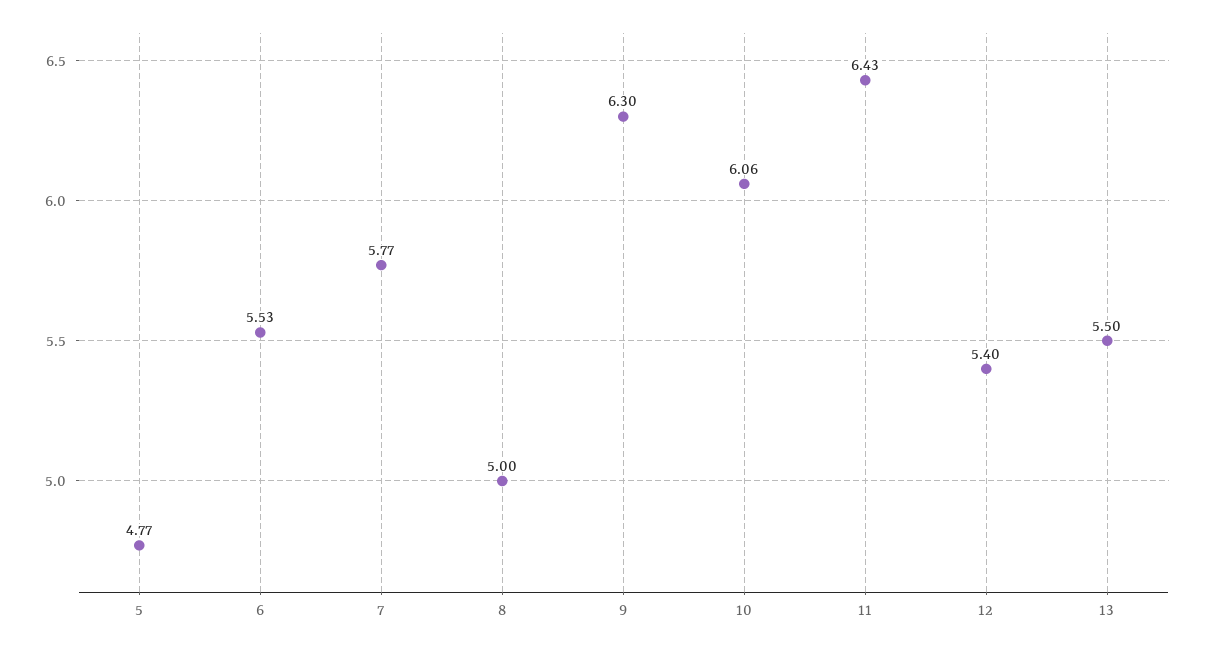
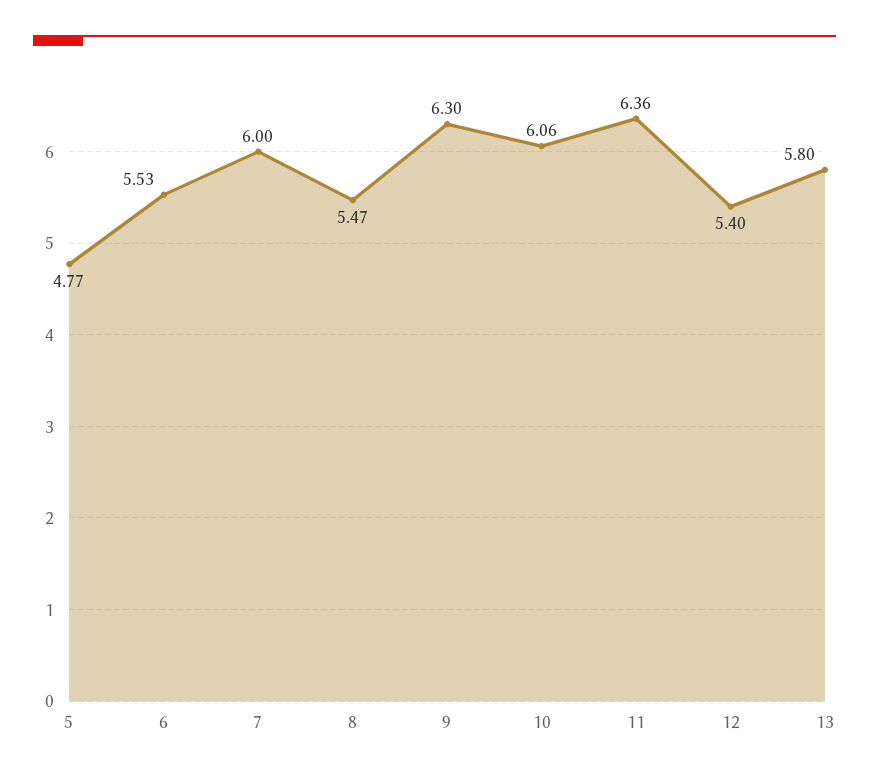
7: 5.77 -> 6
8: 5 -> 5.47
11: 6.43 -> 6.36
13: 5.5 -> 5.8

